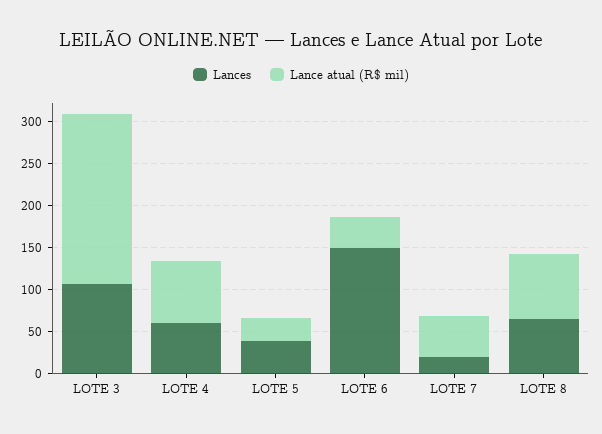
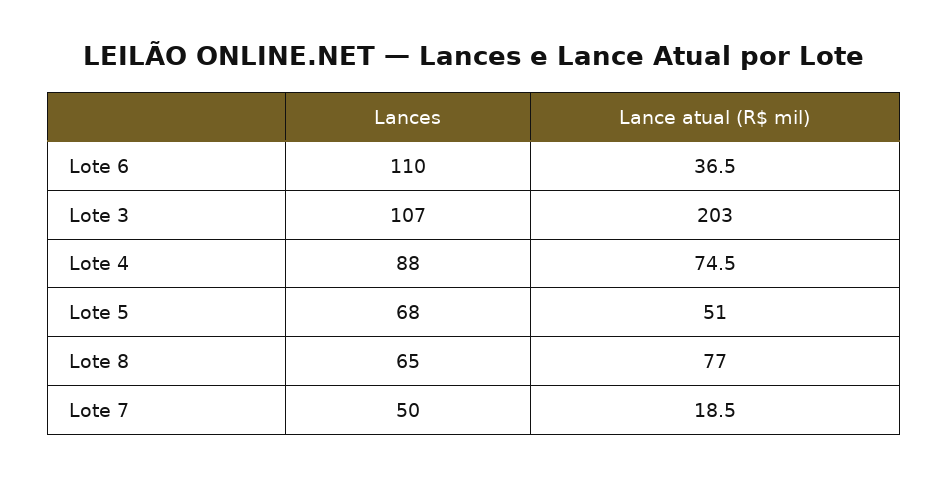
Lances, LOTE 4: 60 -> 88
Lances, LOTE 5: 40 -> 68
Lance atual (R$ mil), LOTE 5: 30 -> 51
Lances, LOTE 6: 150 -> 110
Lances, LOTE 7: 20 -> 50
Lance atual (R$ mil), LOTE 7: 50 -> 18.5

